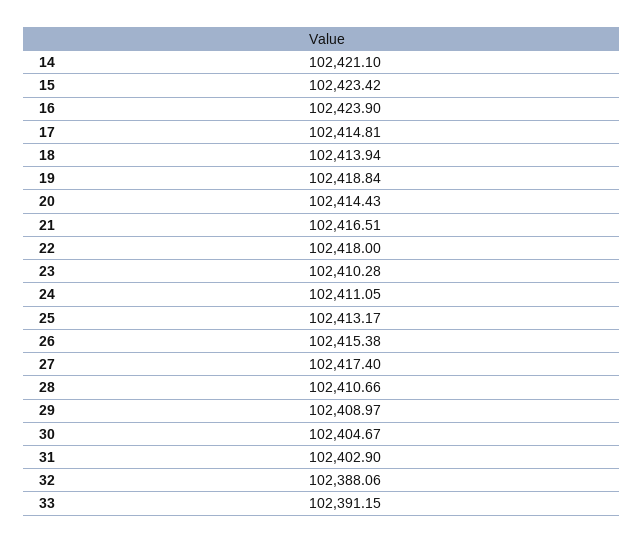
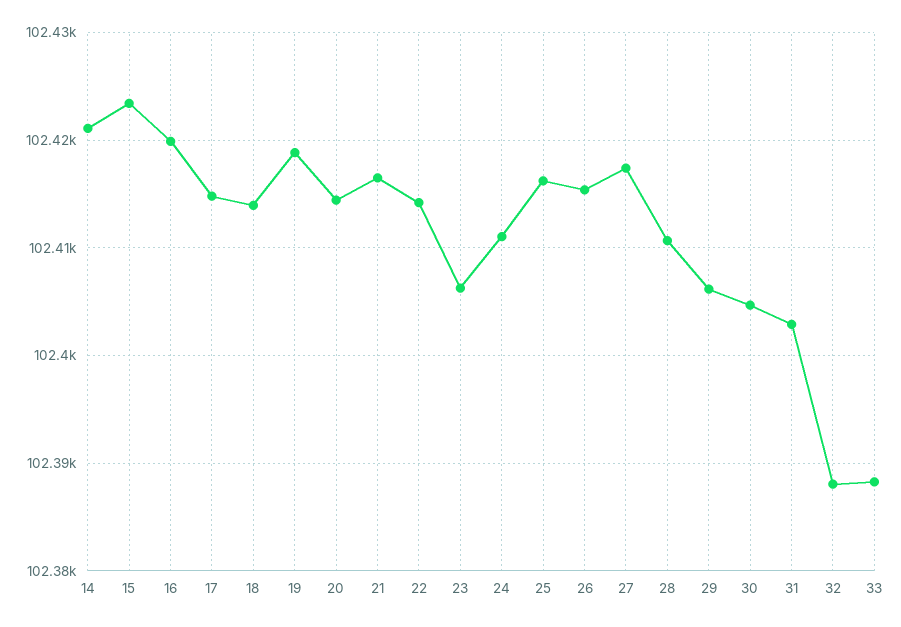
16: 102423.9 -> 102420
22: 102418 -> 102414
23: 102410.28 -> 102406
25: 102413.17 -> 102416
29: 102408.97 -> 102406
33: 102391.15 -> 102388

